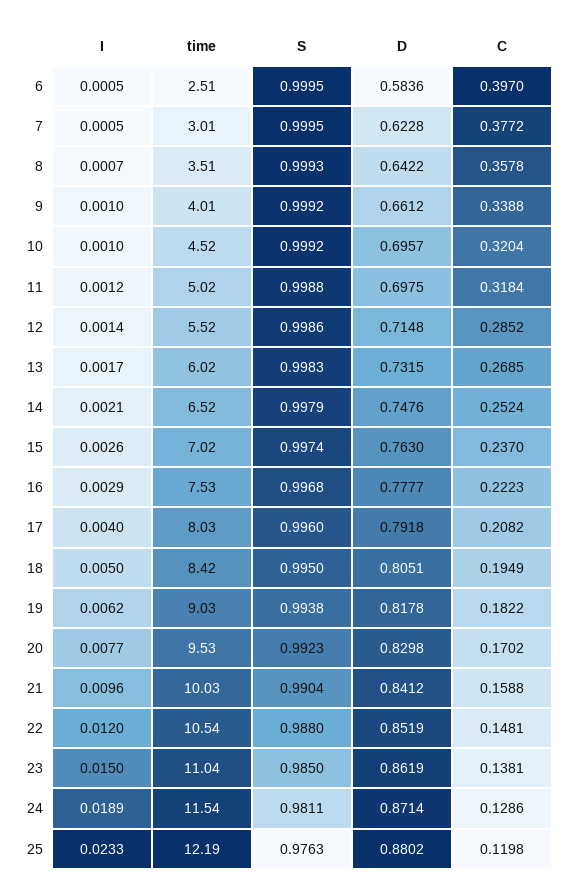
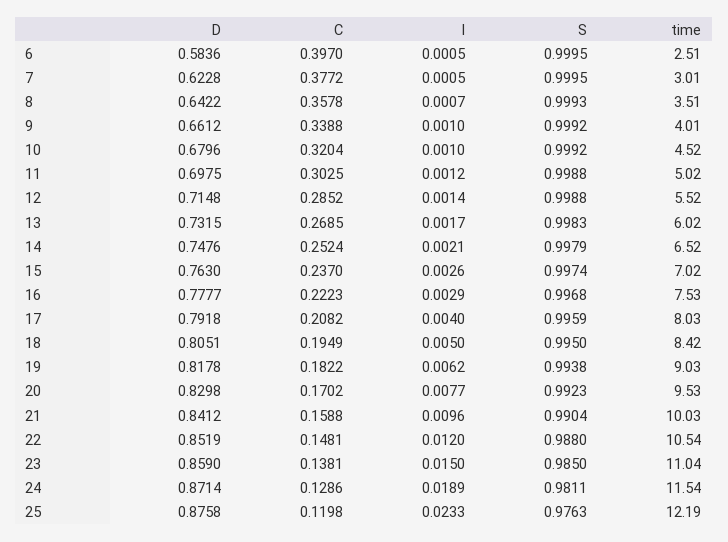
D, 10: 0.6957 -> 0.6796
C, 11: 0.3184 -> 0.3025
S, 12: 0.9986 -> 0.9988
S, 17: 0.996 -> 0.9959
D, 23: 0.8619 -> 0.859
D, 25: 0.8802 -> 0.8758

